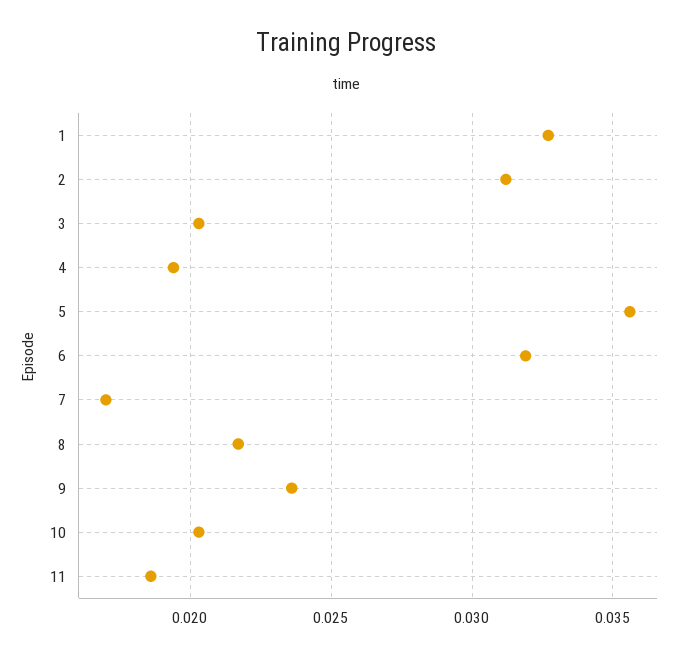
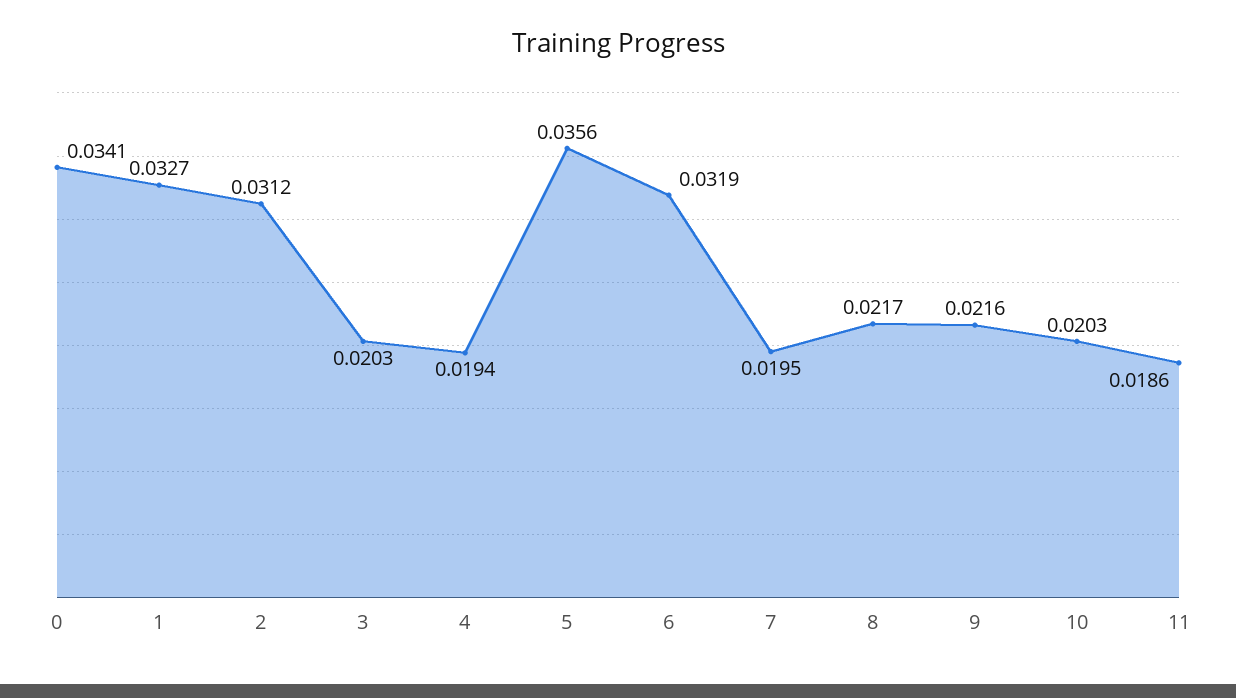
7: 0.017 -> 0.0195
9: 0.0235 -> 0.0216
0: none -> 0.0341

